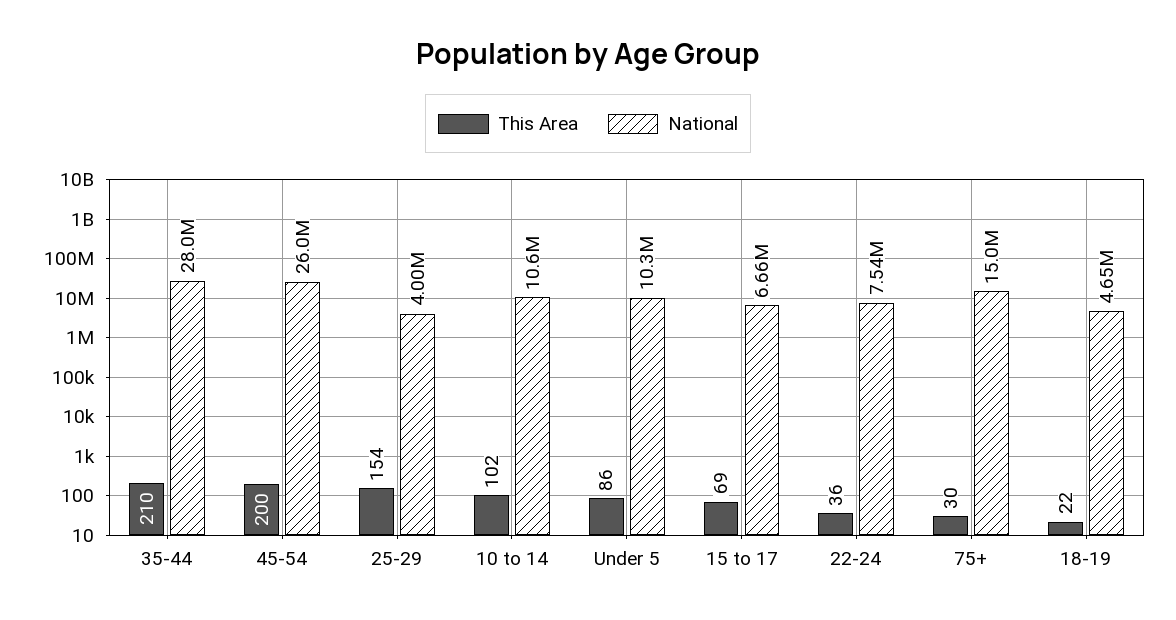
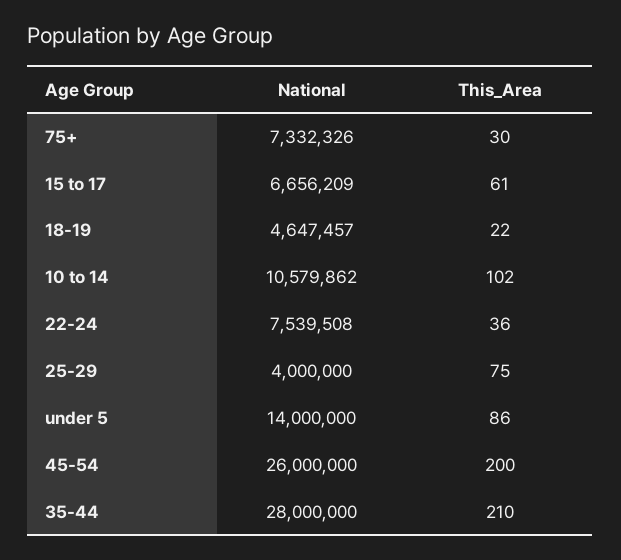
This Area, 25-29: 154 -> 75
National, Under 5: 10300000 -> 14000000
This Area, 15 to 17: 69 -> 61
National, 75+: 15000000 -> 7332326

